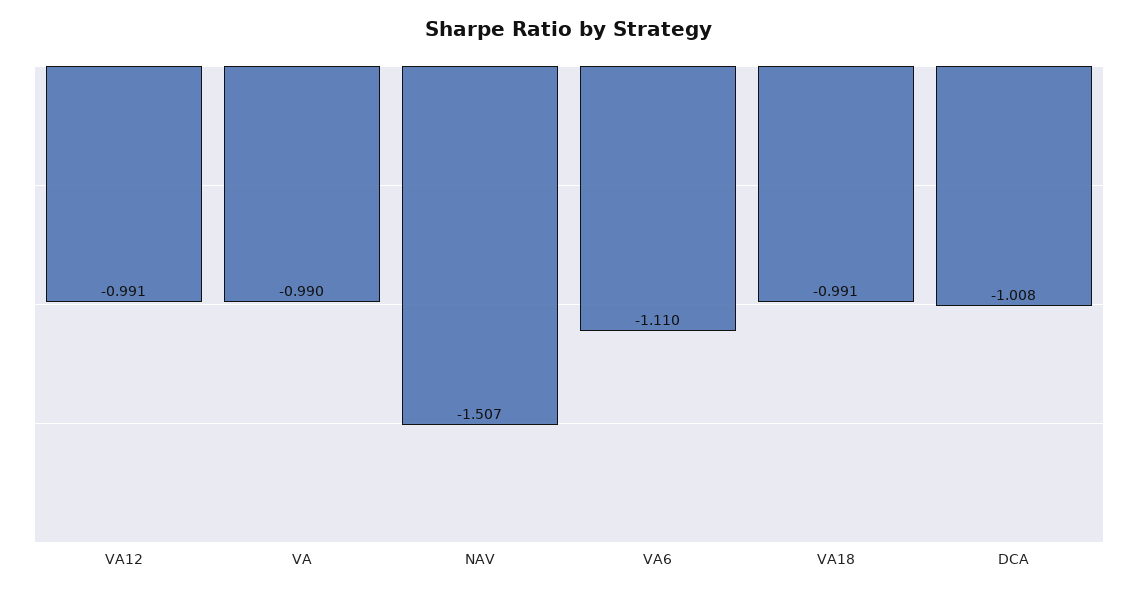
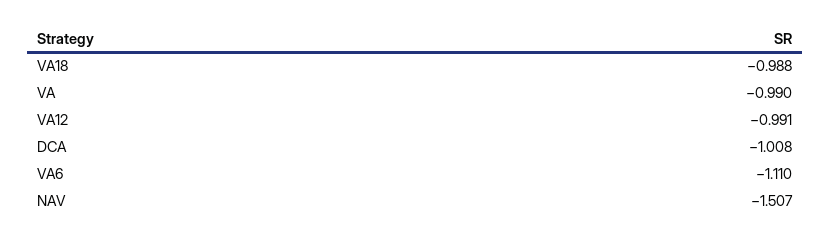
VA18: -0.991 -> -0.988

